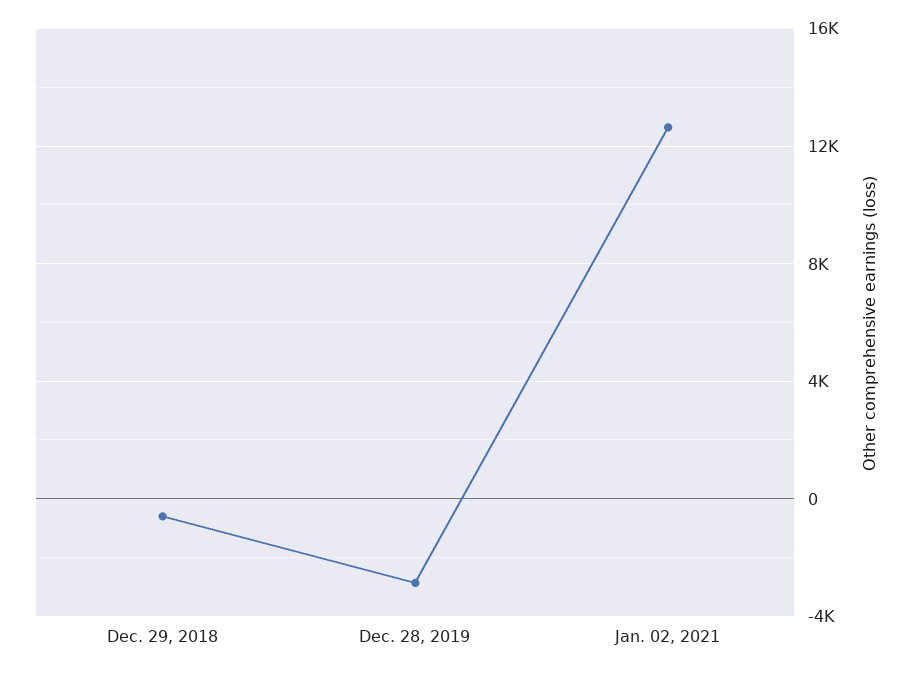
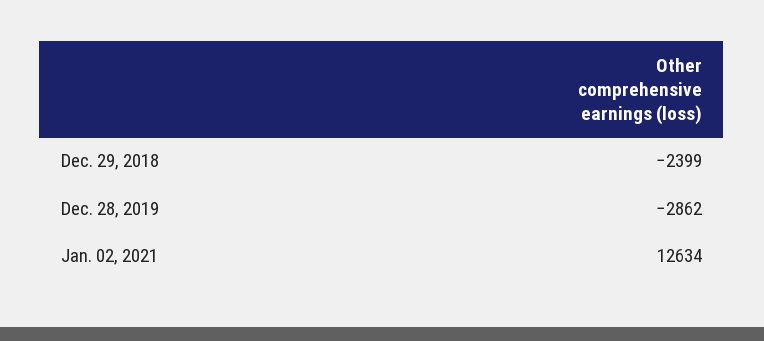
Dec. 29, 2018: -500 -> -2399

